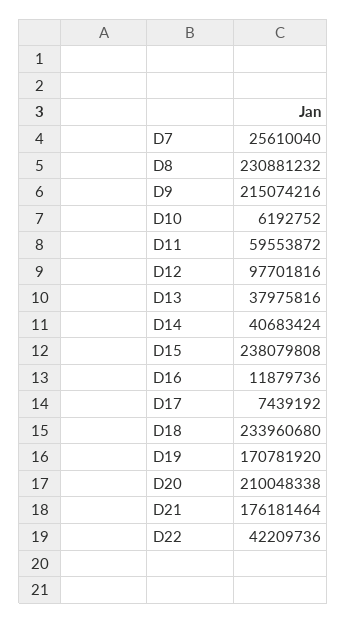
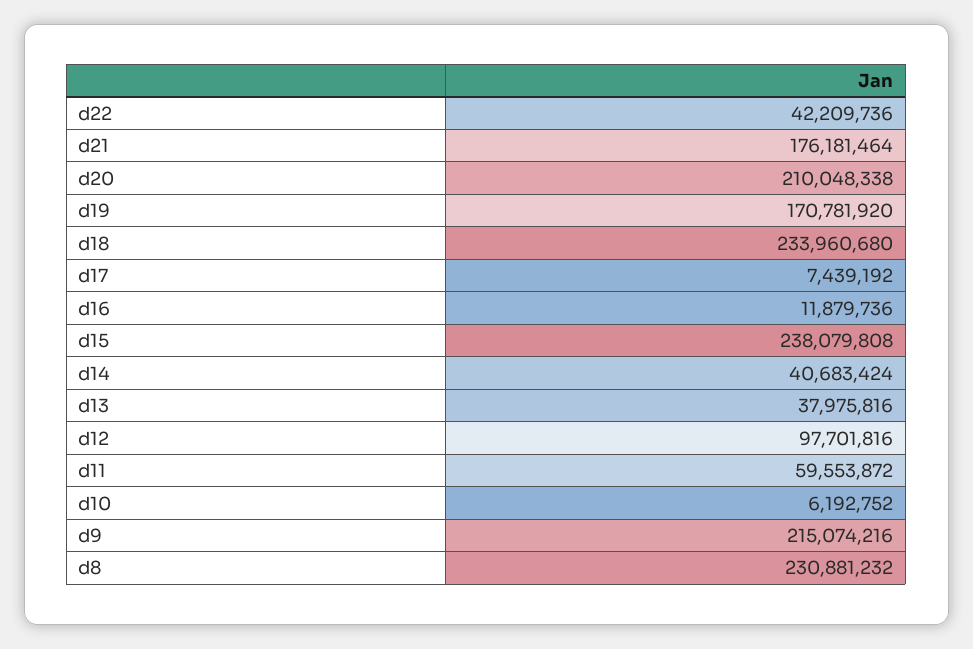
D7: 25610040 -> none

